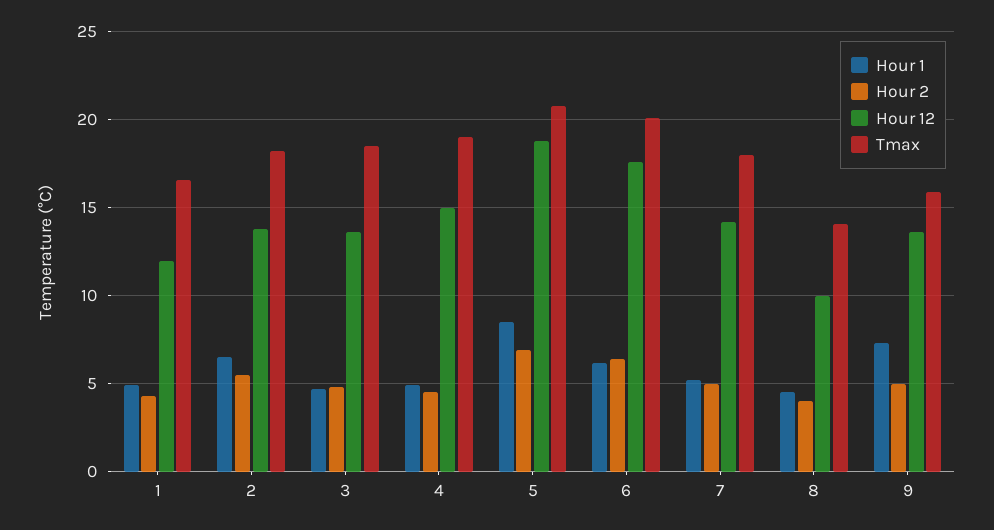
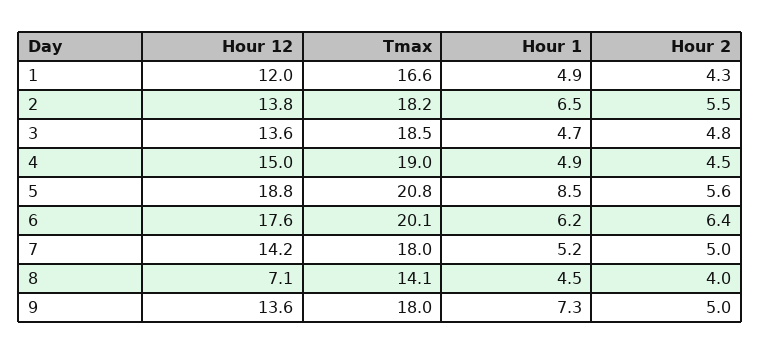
Hour 2, 5: 7 -> 5.6
Hour 12, 8: 10 -> 7.1
Tmax, 9: 16 -> 18

